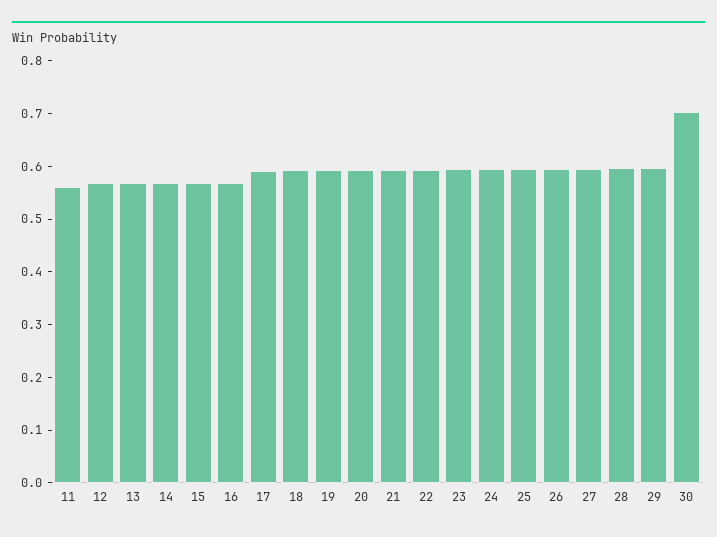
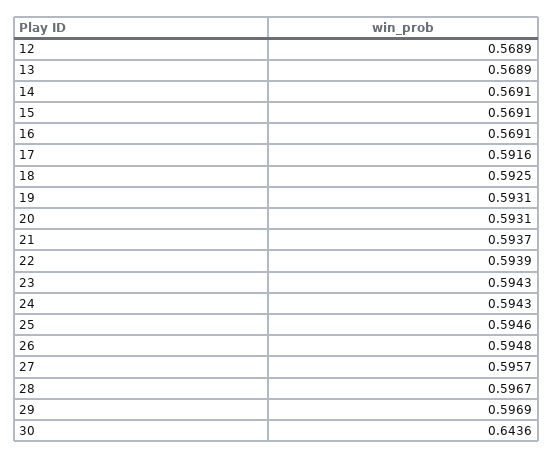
11: 0.56 -> none
30: 0.7 -> 0.6436

